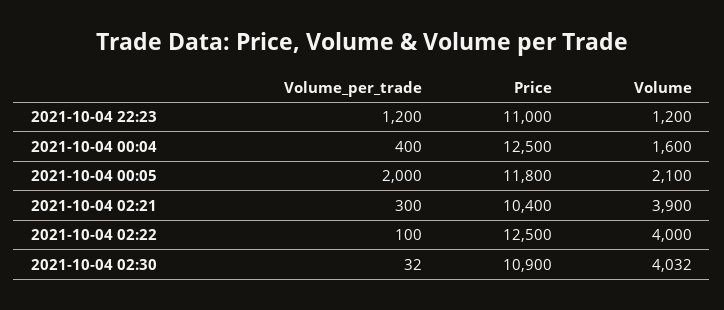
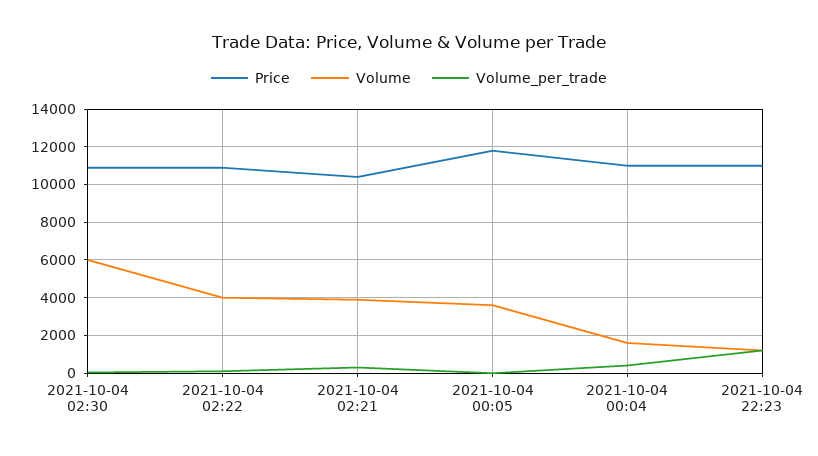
Price, 2021-10-04 00:04: 12500 -> 11000
Volume_per_trade, 2021-10-04 00:05: 2000 -> 0
Volume, 2021-10-04 00:05: 2100 -> 3500
Price, 2021-10-04 02:22: 12500 -> 11000
Volume, 2021-10-04 02:30: 4032 -> 6000

